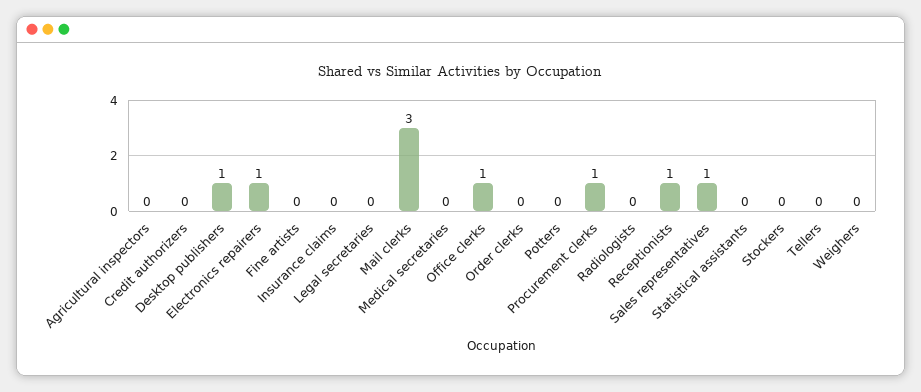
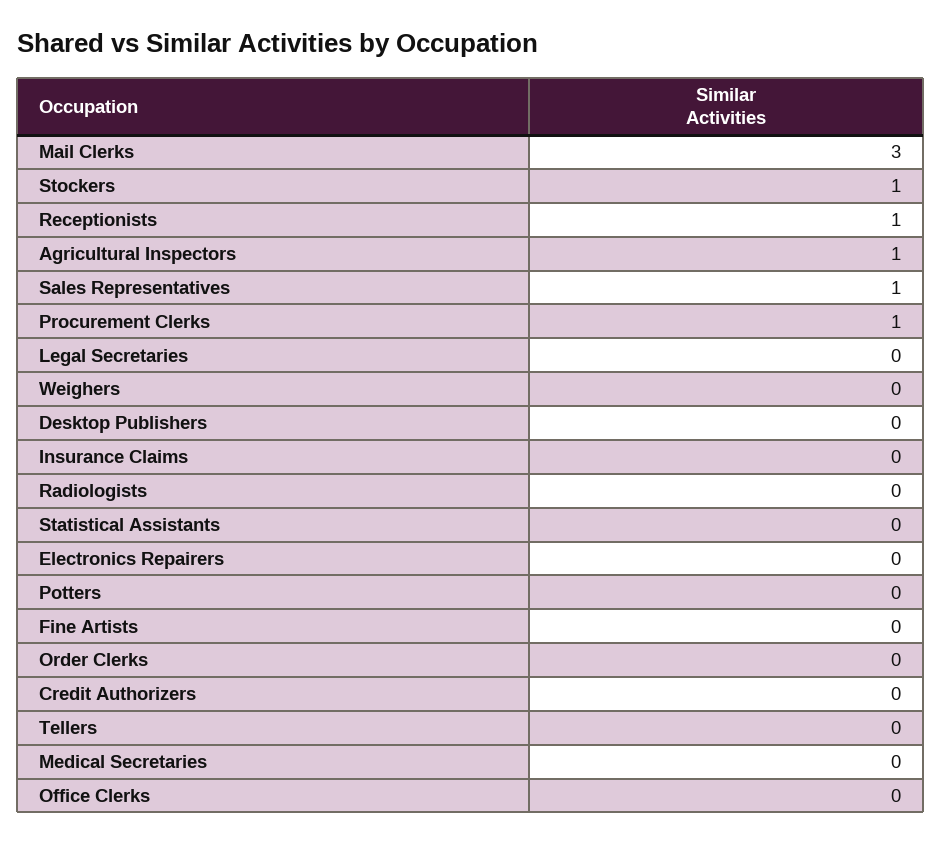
Agricultural inspectors: 0 -> 1
Desktop publishers: 1 -> 0
Electronics repairers: 1 -> 0
Office clerks: 1 -> 0
Stockers: 0 -> 1

